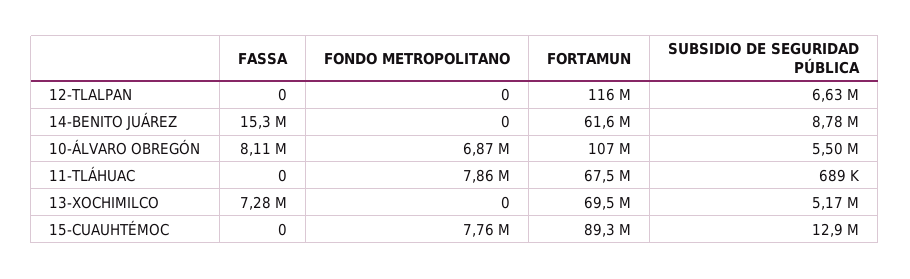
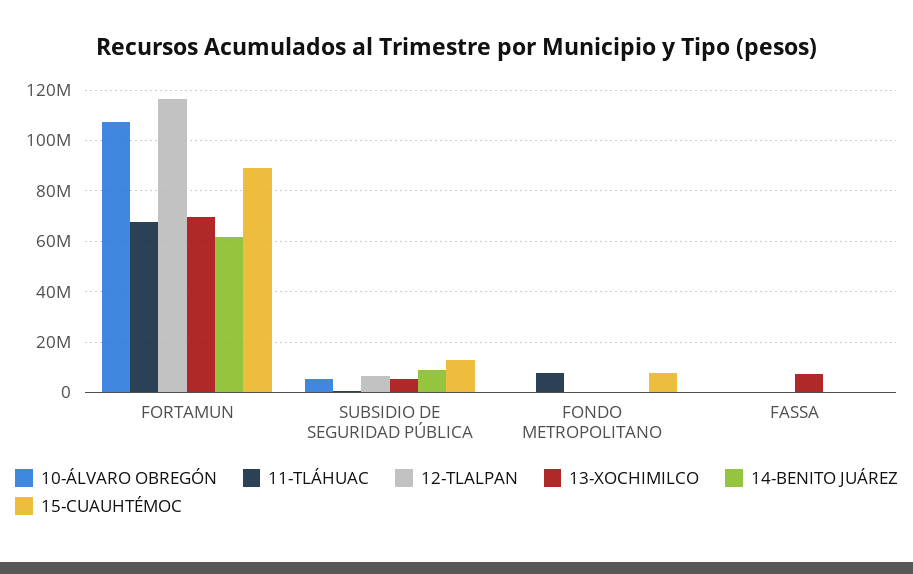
14-BENITO JUÁREZ, FASSA: 15300000 -> 0
10-ÁLVARO OBREGÓN, FASSA: 8110000 -> 0
10-ÁLVARO OBREGÓN, FONDO METROPOLITANO: 6870000 -> 0

